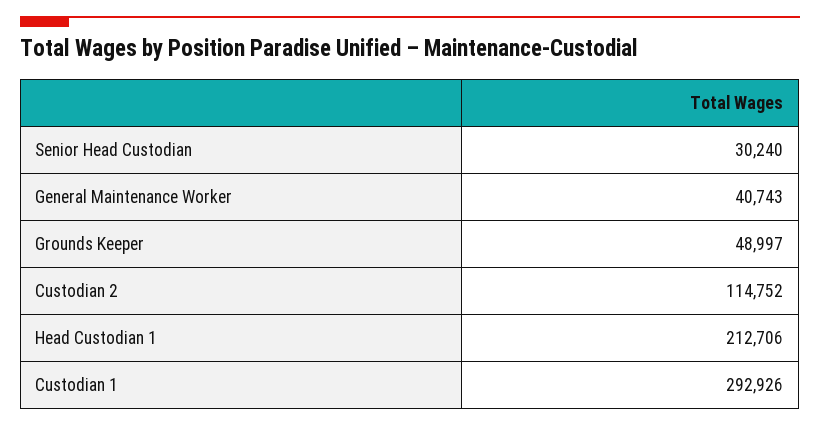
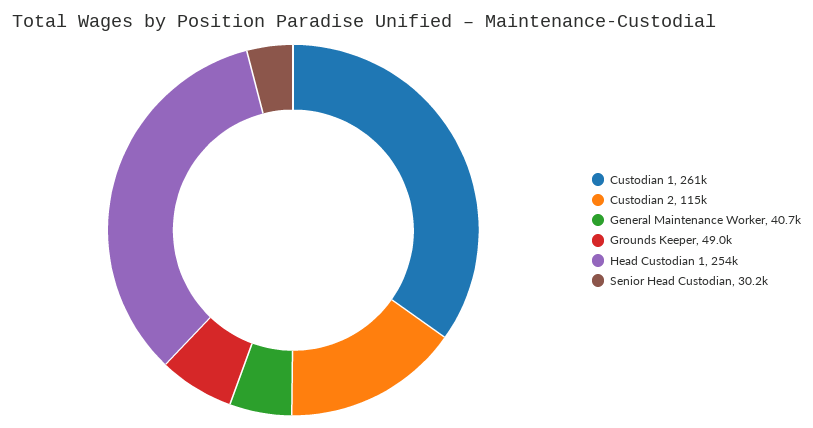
Head Custodian 1: 212706 -> 254000
Custodian 1: 292926 -> 261000

